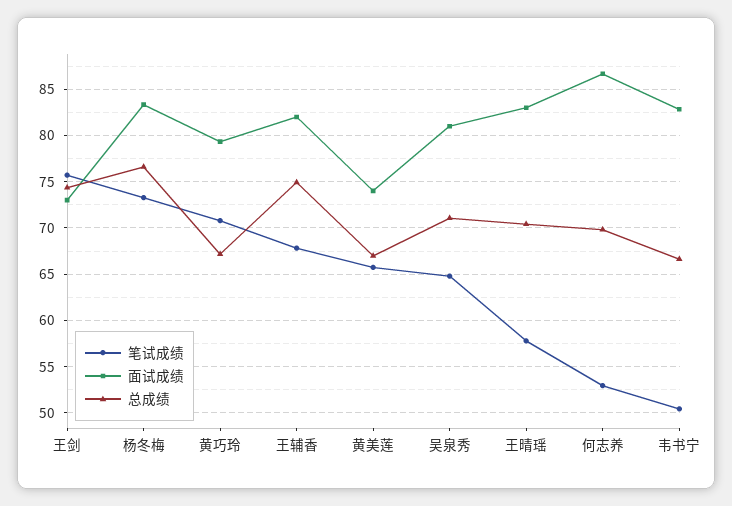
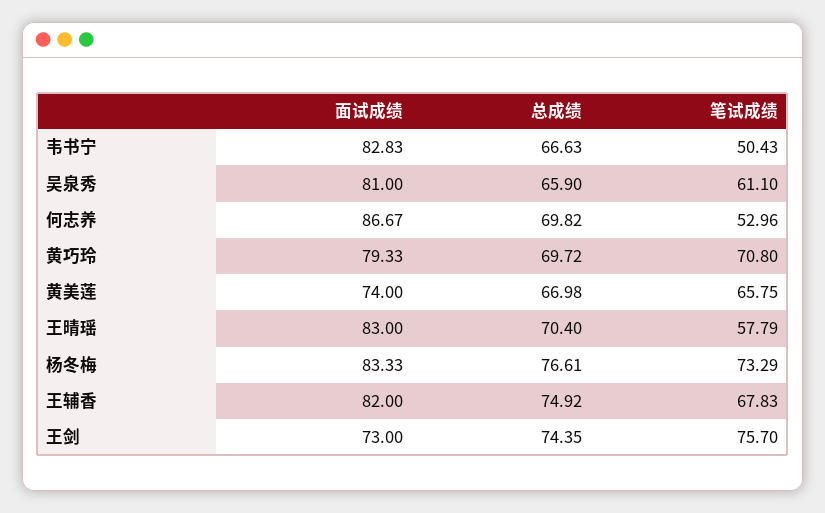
总成绩, 黄巧玲: 67 -> 69.72
笔试成绩, 吴泉秀: 65 -> 61.1
总成绩, 吴泉秀: 71 -> 65.9

